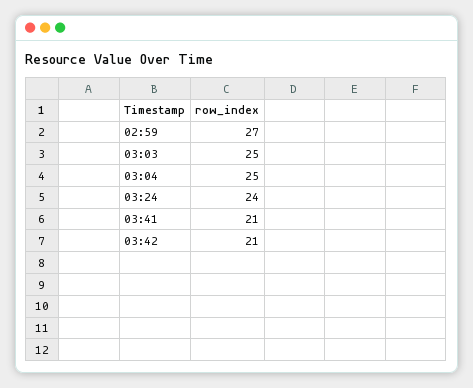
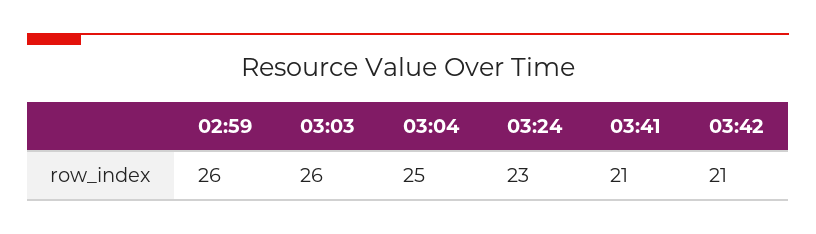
02:59: 27 -> 26
03:03: 25 -> 26
03:24: 24 -> 23

